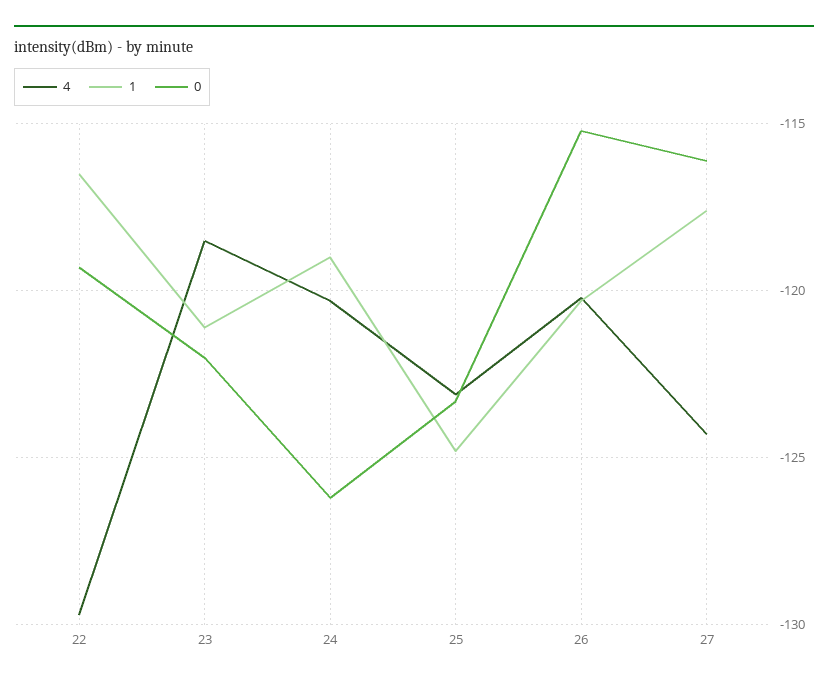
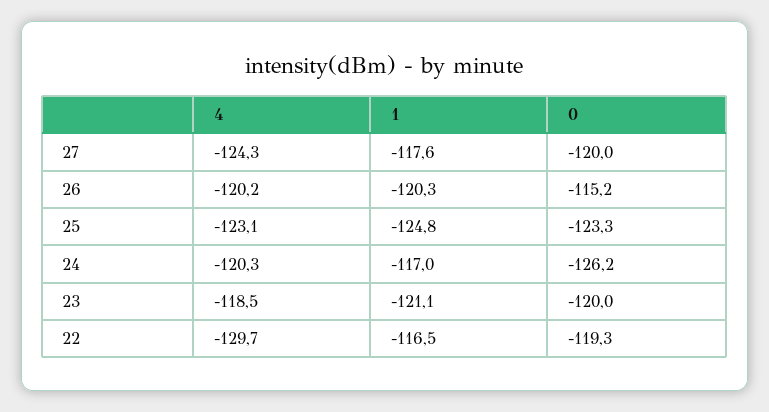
0, 23: -122 -> -120
1, 24: -119 -> -117
0, 27: -116 -> -120

